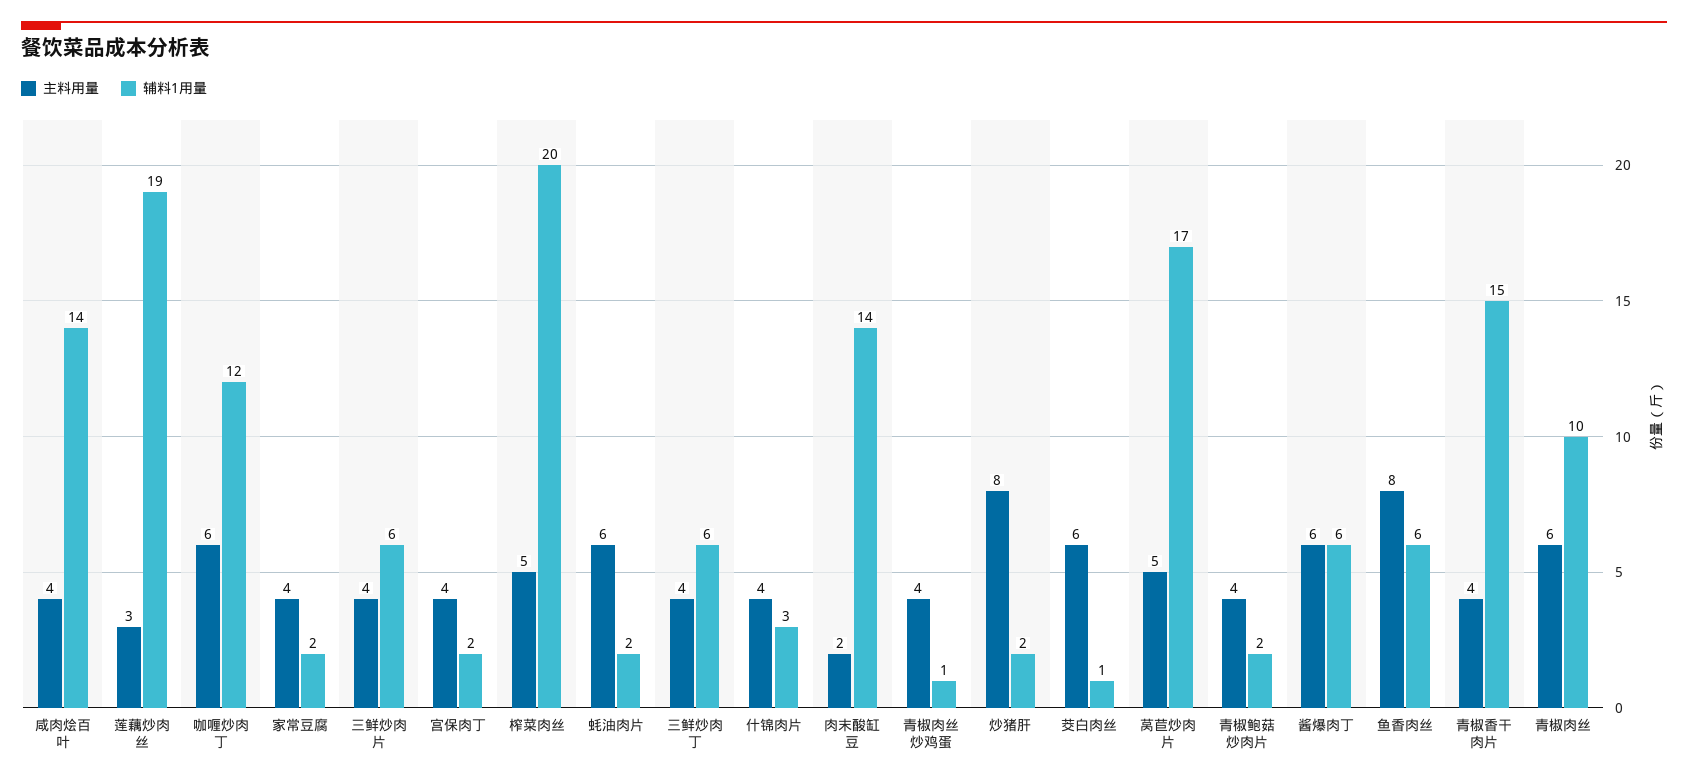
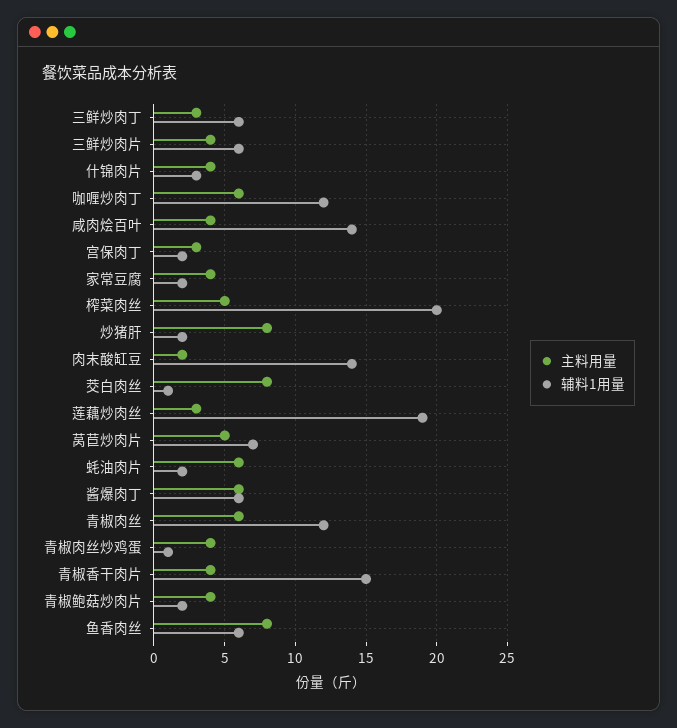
主料用量, 宫保肉丁: 4 -> 3
主料用量, 三鲜炒肉丁: 4 -> 3
主料用量, 茭白肉丝: 6 -> 8
辅料1用量, 莴苣炒肉片: 17 -> 7
辅料1用量, 青椒肉丝: 10 -> 12

